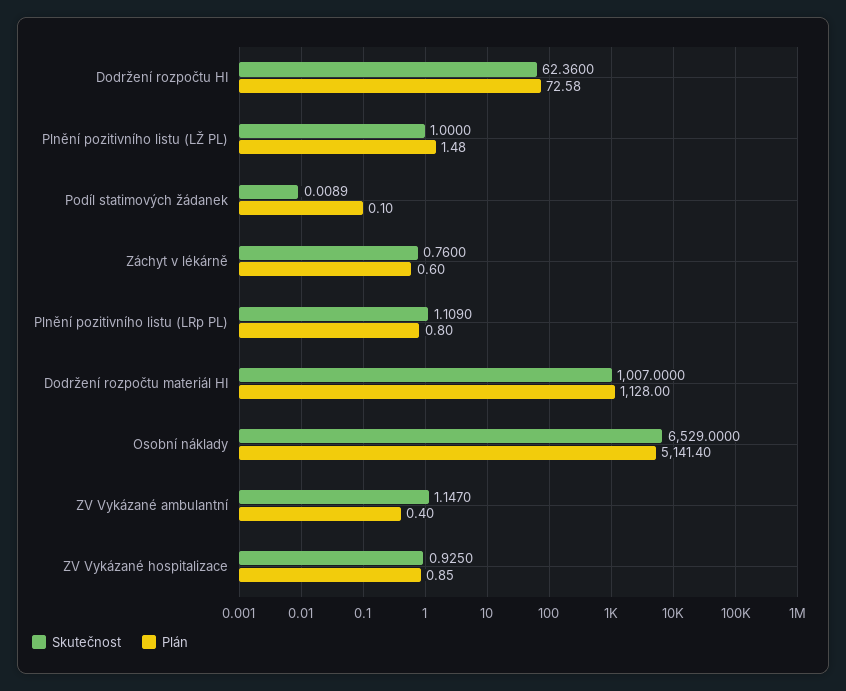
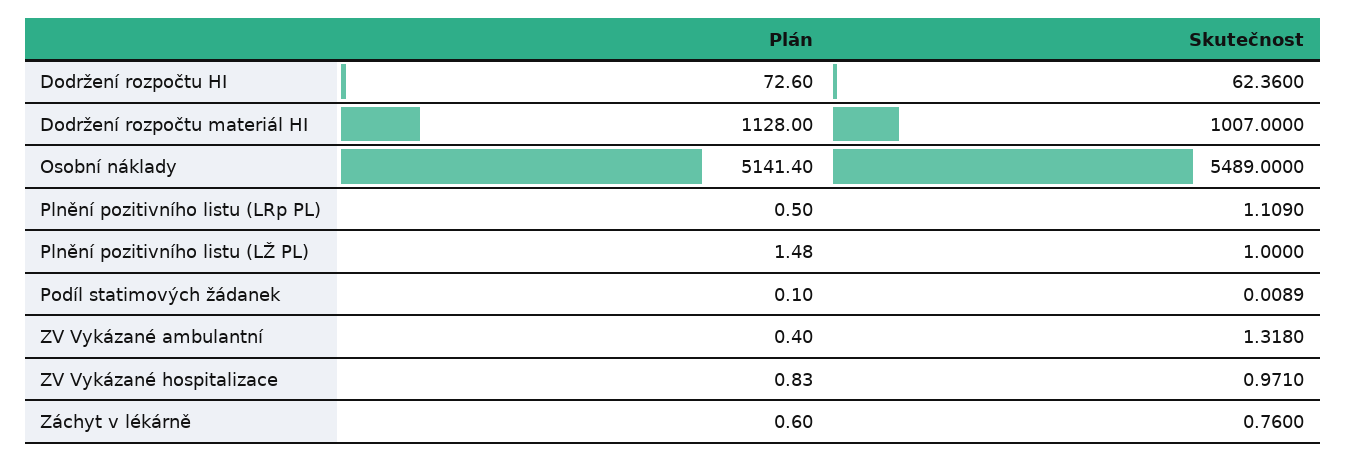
Plán, Dodržení rozpočtu HI: 72.58 -> 72.6
Plán, Plnění pozitivního listu (LRp PL): 0.8 -> 0.5
Skutečnost, Osobní náklady: 6529 -> 5489
Skutečnost, ZV Vykázané ambulantní: 1.147 -> 1.318
Skutečnost, ZV Vykázané hospitalizace: 0.925 -> 0.971
Plán, ZV Vykázané hospitalizace: 0.85 -> 0.83

